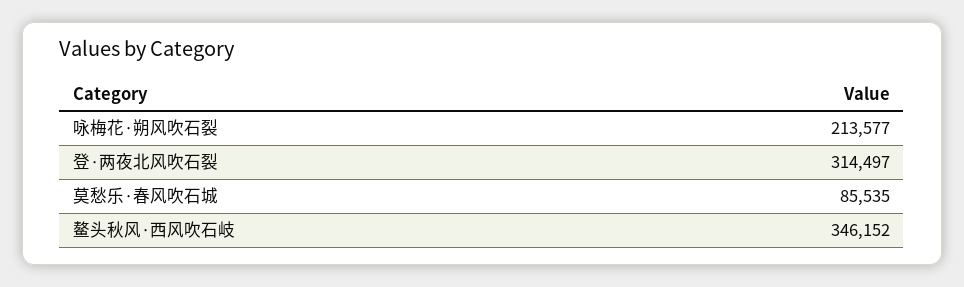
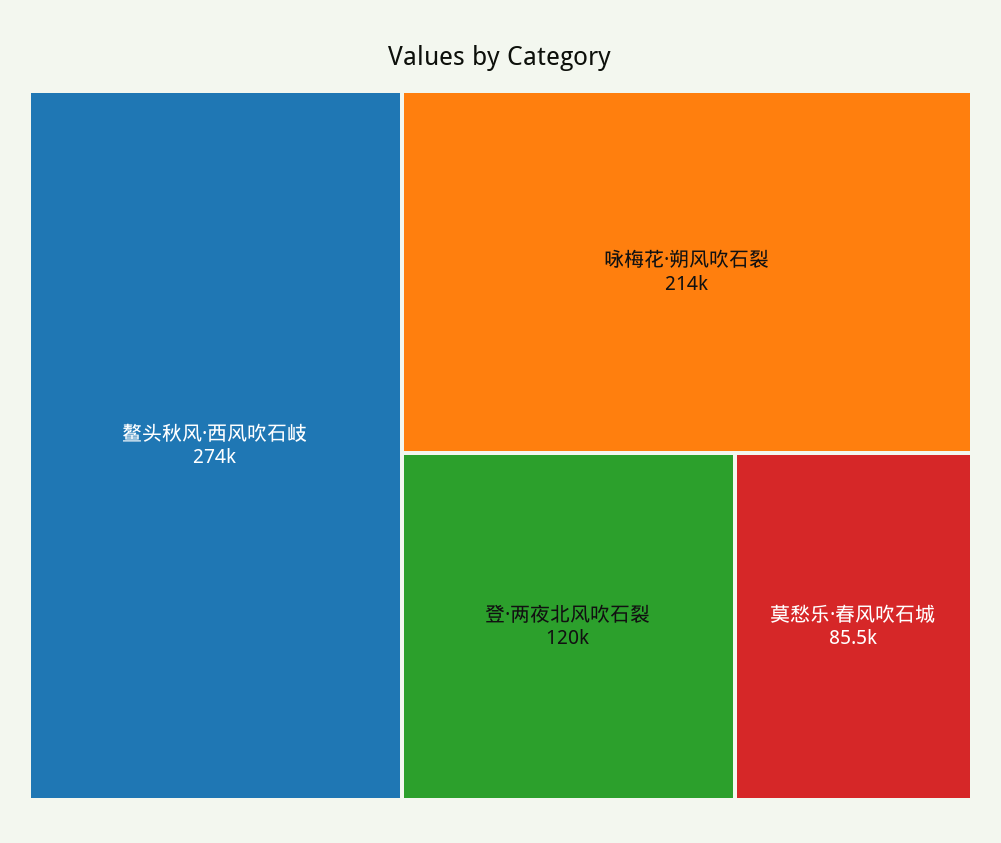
登·两夜北风吹石裂: 314497 -> 120000
鳌头秋风·西风吹石岐: 346152 -> 274000

